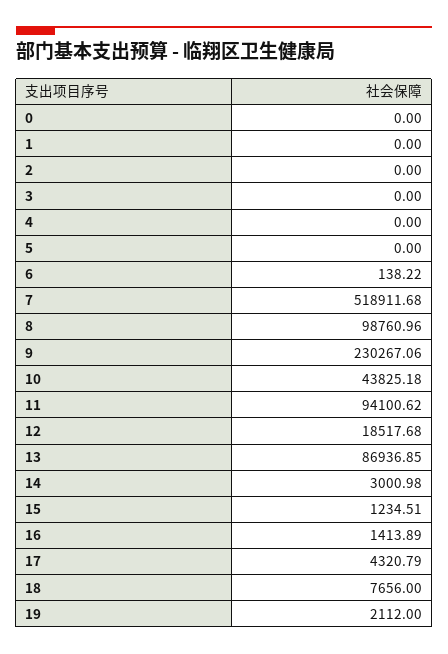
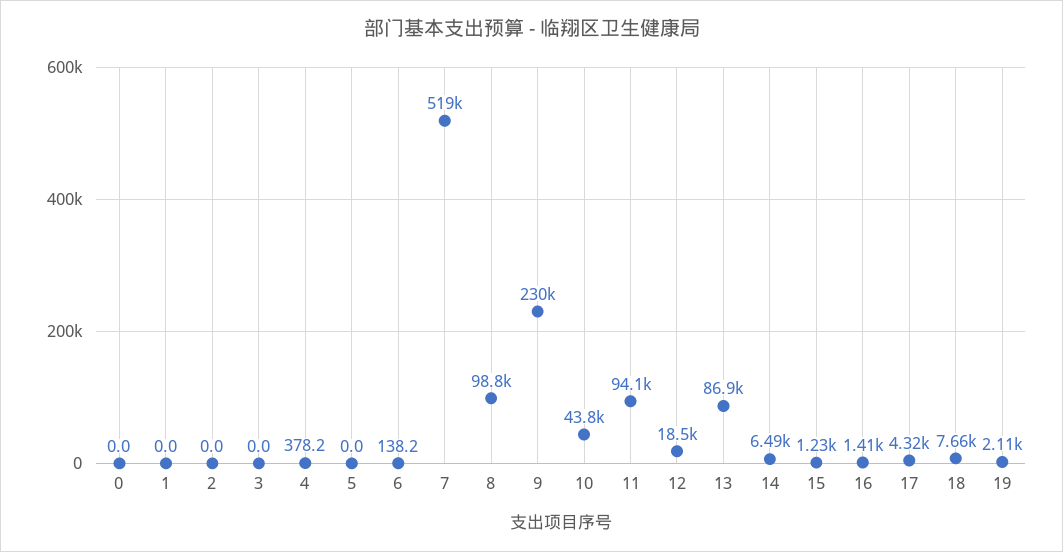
4: 0 -> 378.2
14: 3000.98 -> 6490

